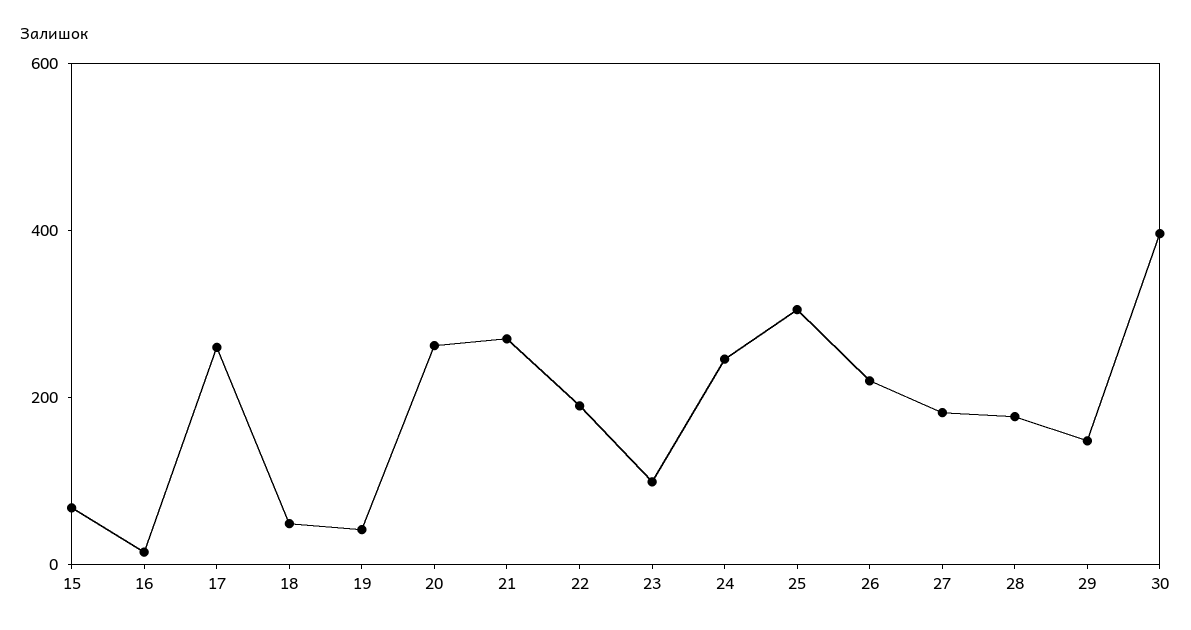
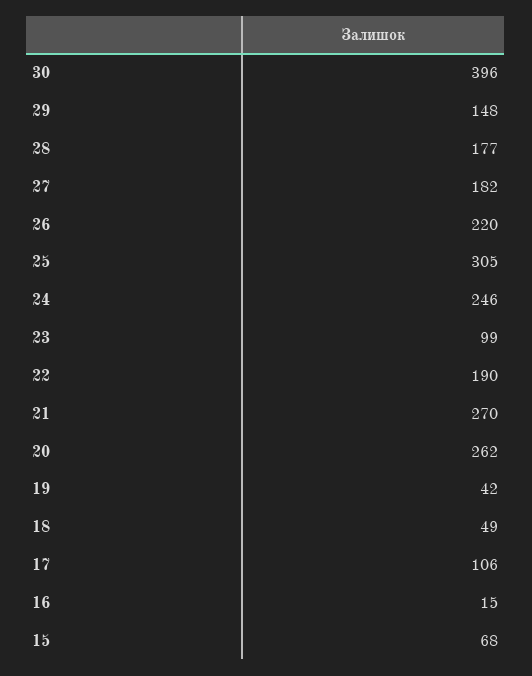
17: 250 -> 106

